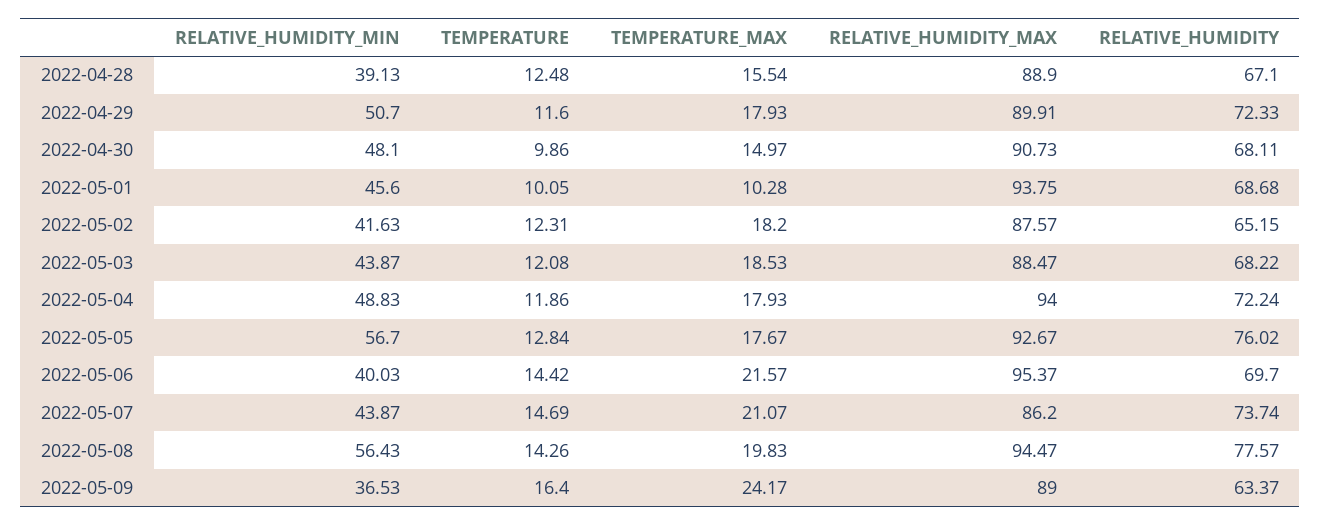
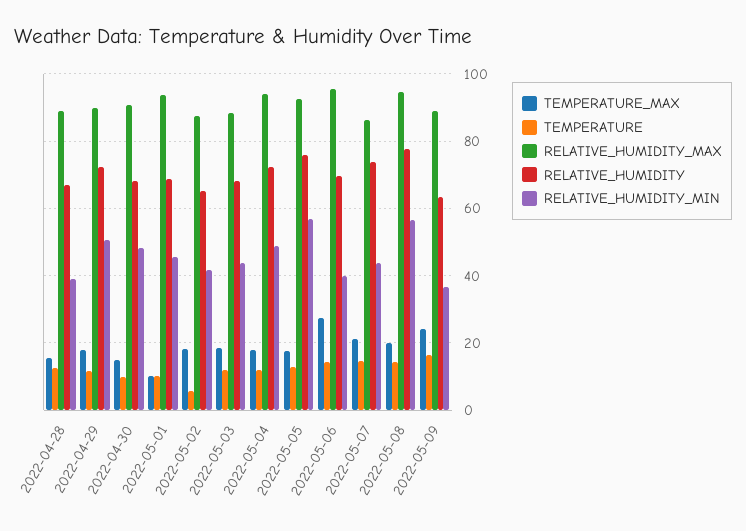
TEMPERATURE, 2022-05-02: 12.31 -> 6
TEMPERATURE_MAX, 2022-05-06: 21.57 -> 28

